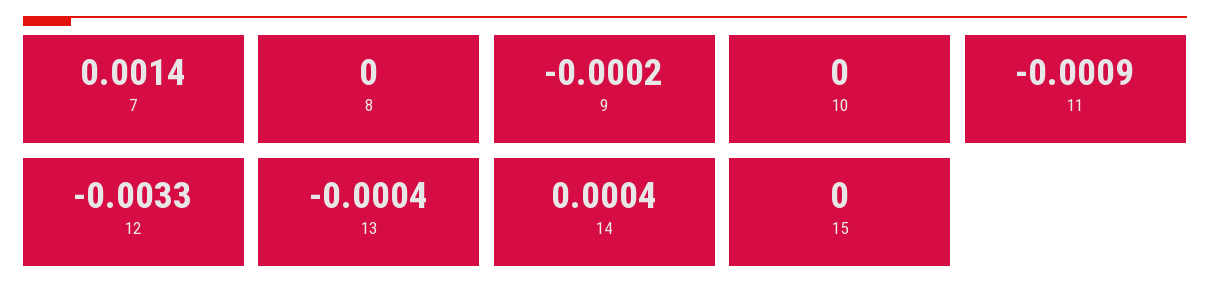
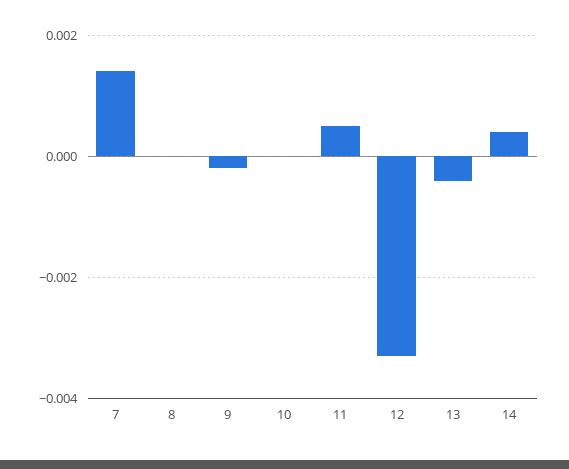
11: -0.0009 -> 0.0005
15: 0 -> none

